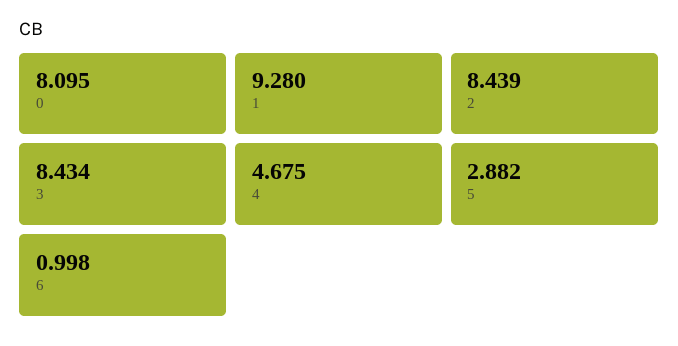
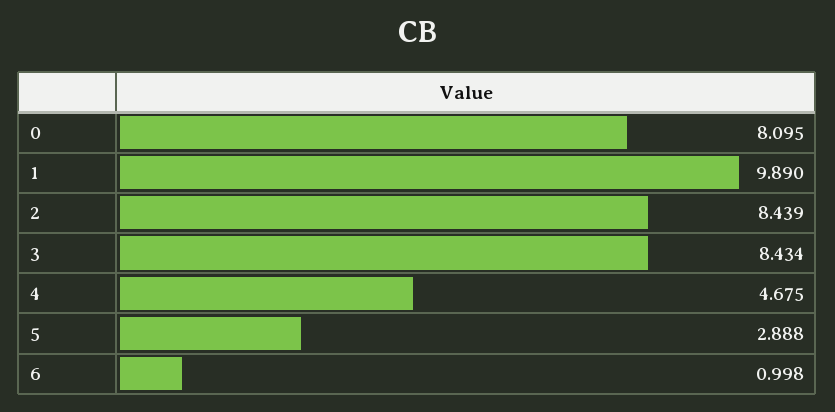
1: 9.28 -> 9.89
5: 2.882 -> 2.888

